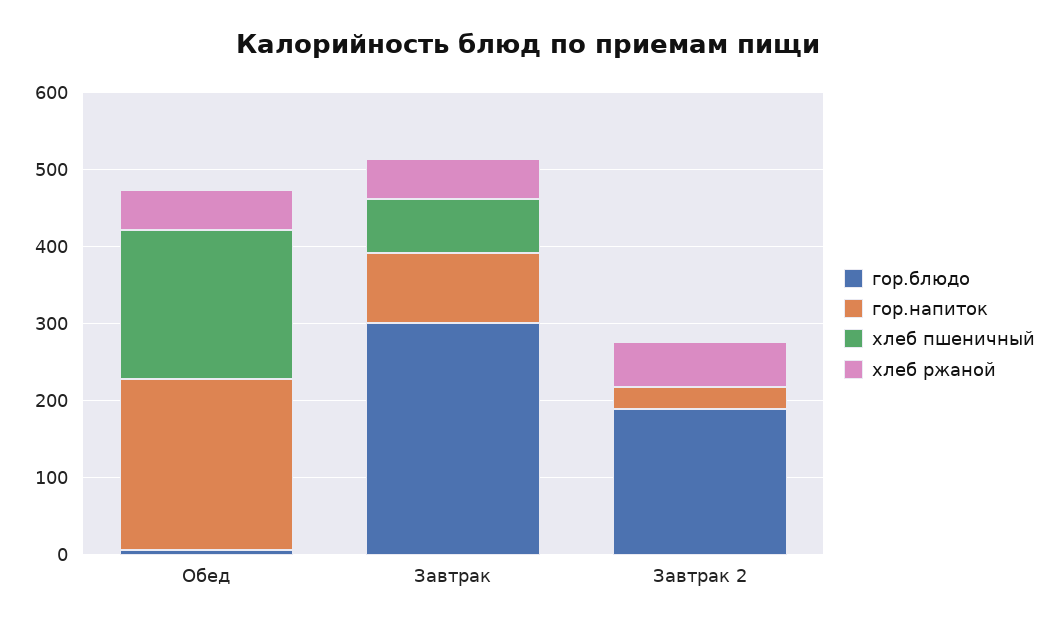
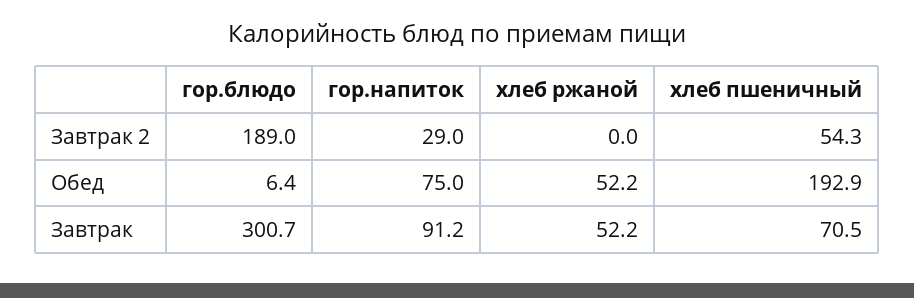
гор.напиток, Обед: 220 -> 75
хлеб пшеничный, Завтрак 2: 0 -> 54.3
хлеб ржаной, Завтрак 2: 60 -> 0

